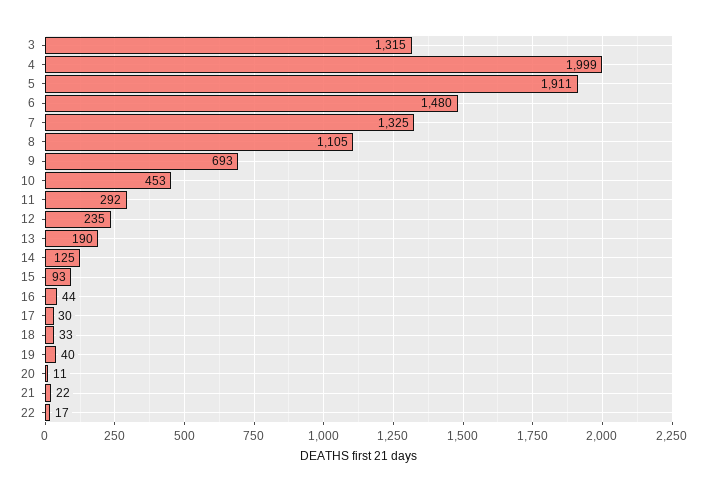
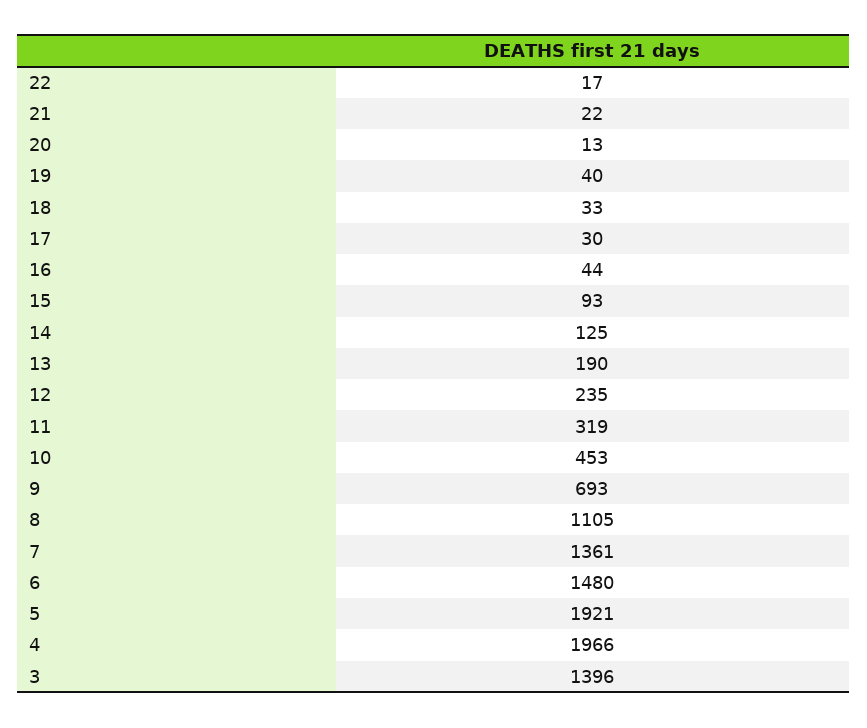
3: 1315 -> 1396
4: 1999 -> 1966
5: 1911 -> 1921
7: 1325 -> 1361
11: 292 -> 319
20: 11 -> 13

